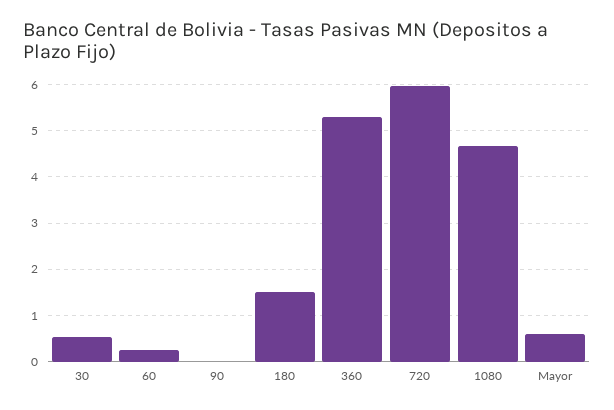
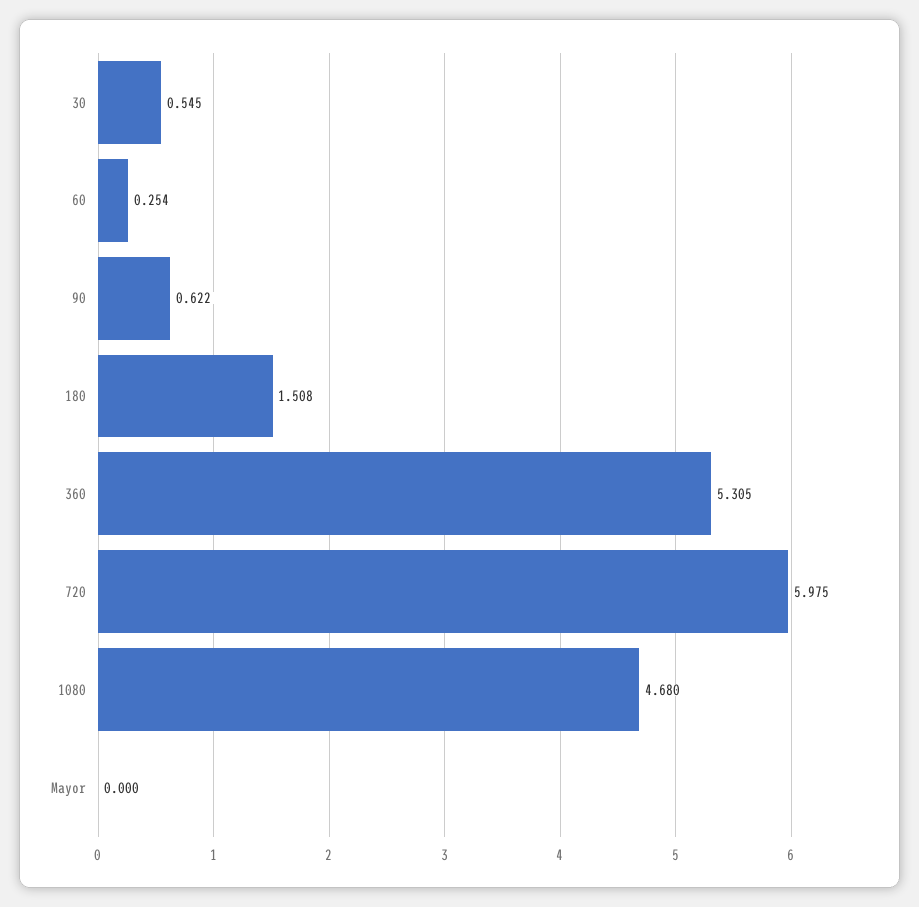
90: 0 -> 0.622
Mayor: 0.6 -> 0

